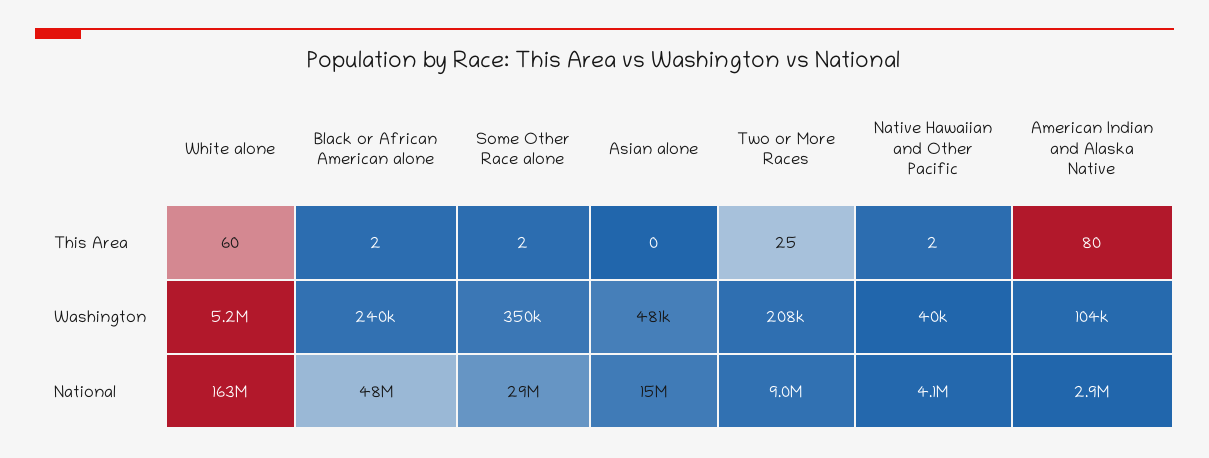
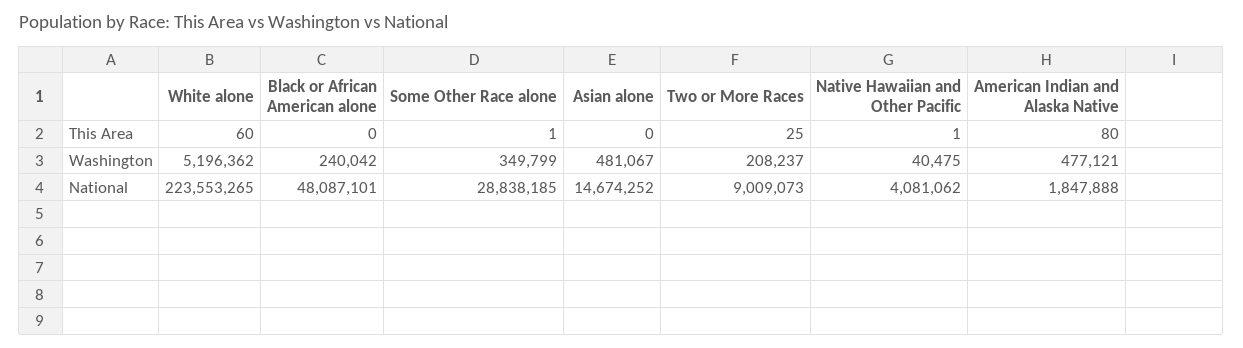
Black or African American alone, This Area: 2 -> 0
Some Other Race alone, This Area: 2 -> 1
Native Hawaiian and Other Pacific, This Area: 2 -> 1
American Indian and Alaska Native, Washington: 104000 -> 477121
White alone, National: 163000000 -> 223553265
American Indian and Alaska Native, National: 2900000 -> 1847888

